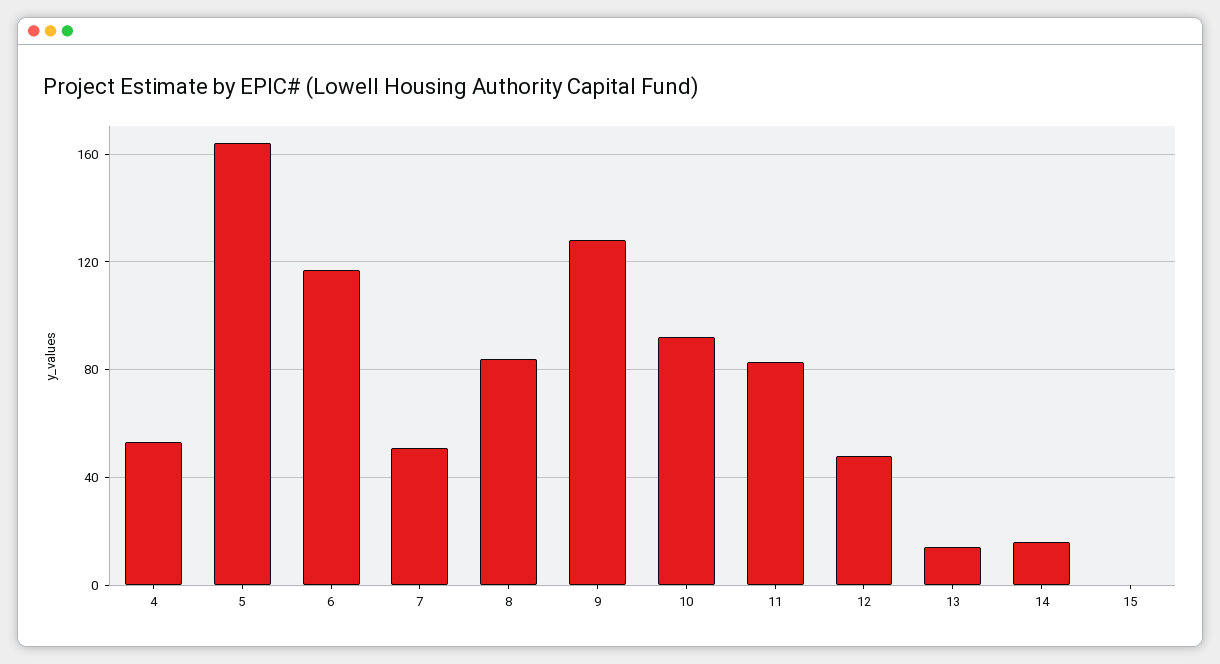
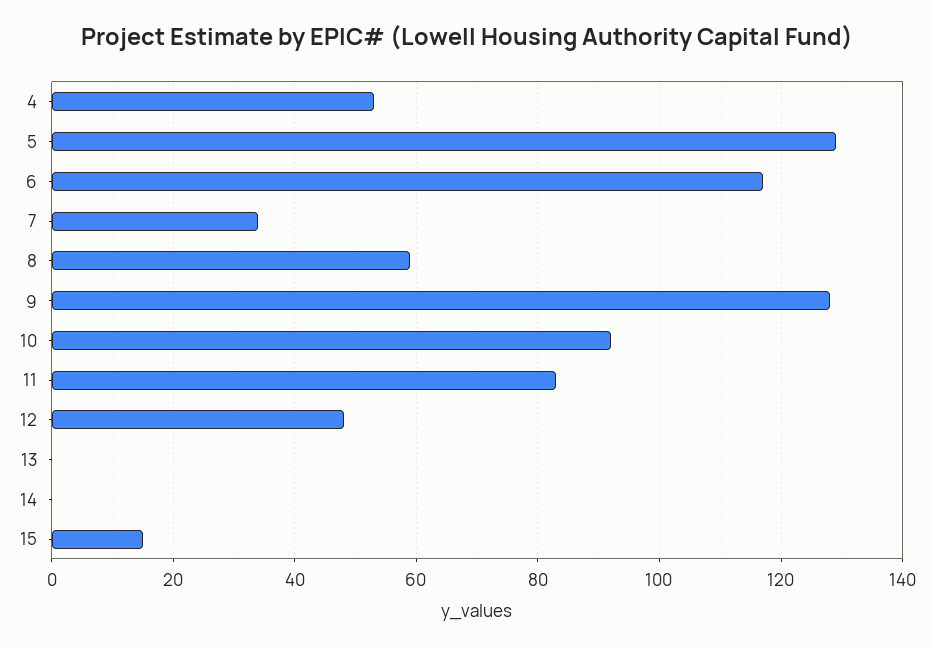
5: 165 -> 130
7: 50 -> 35
8: 85 -> 60
13: 15 -> 0
14: 15 -> 0
15: 0 -> 15

